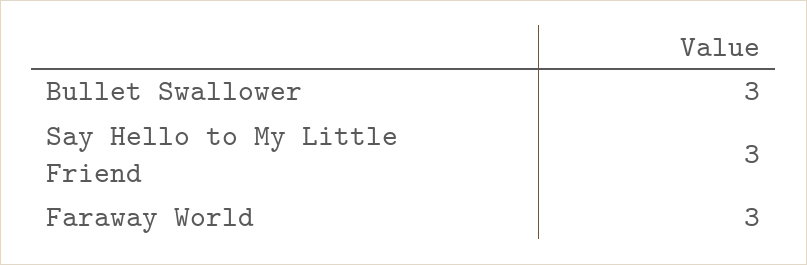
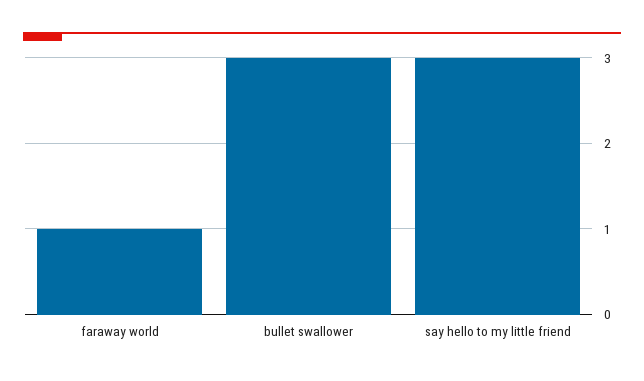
Faraway World: 3 -> 1

